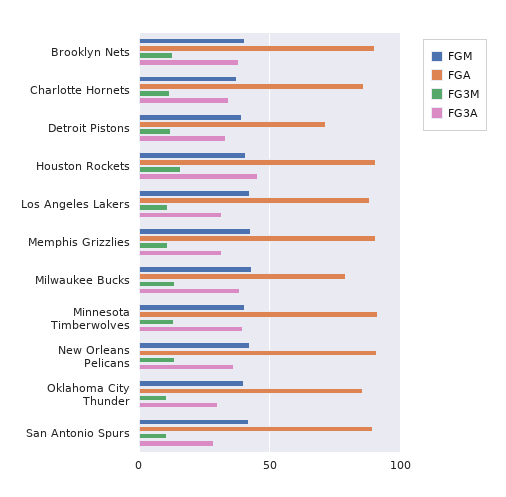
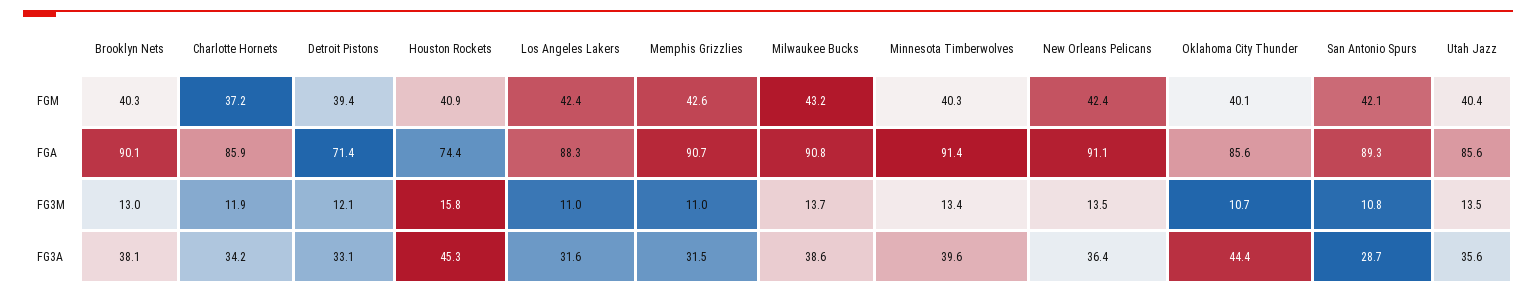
FGA, Houston Rockets: 90 -> 74.4
FGA, Milwaukee Bucks: 80 -> 90.8
FG3A, Oklahoma City Thunder: 30 -> 44.4
FGM, Utah Jazz: none -> 40.4
FGA, Utah Jazz: none -> 85.6
FG3M, Utah Jazz: none -> 13.5
FG3A, Utah Jazz: none -> 35.6

